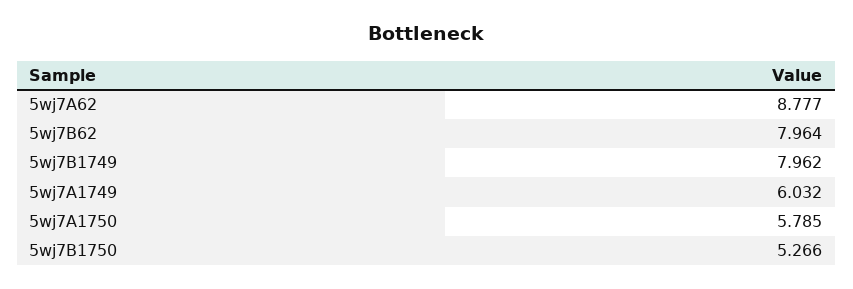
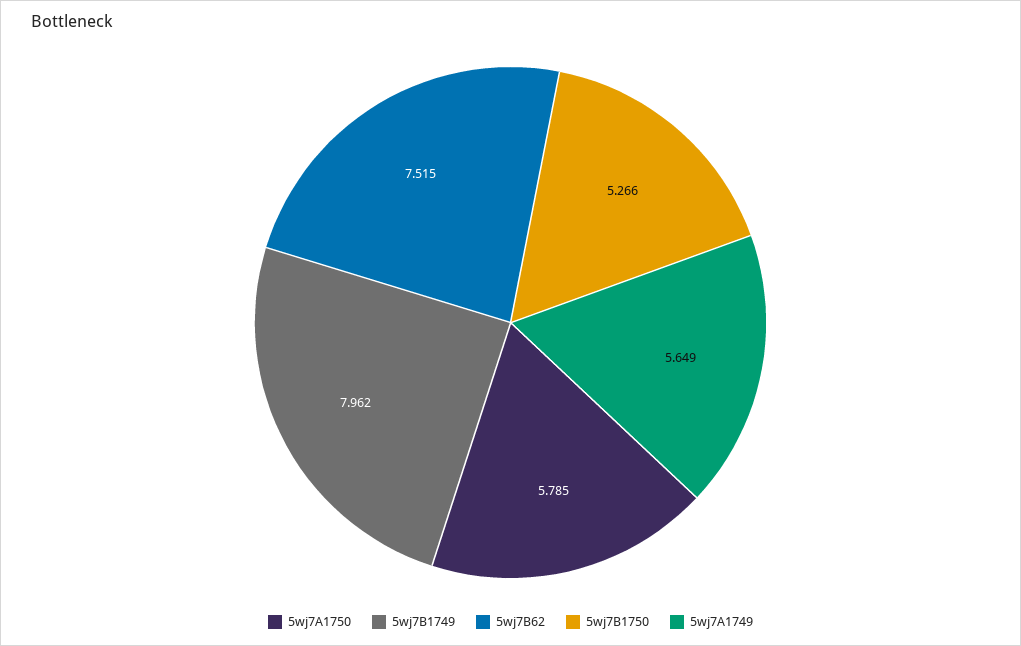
5wj7A62: 8.777 -> none
5wj7B62: 7.964 -> 7.515
5wj7A1749: 6.032 -> 5.649

